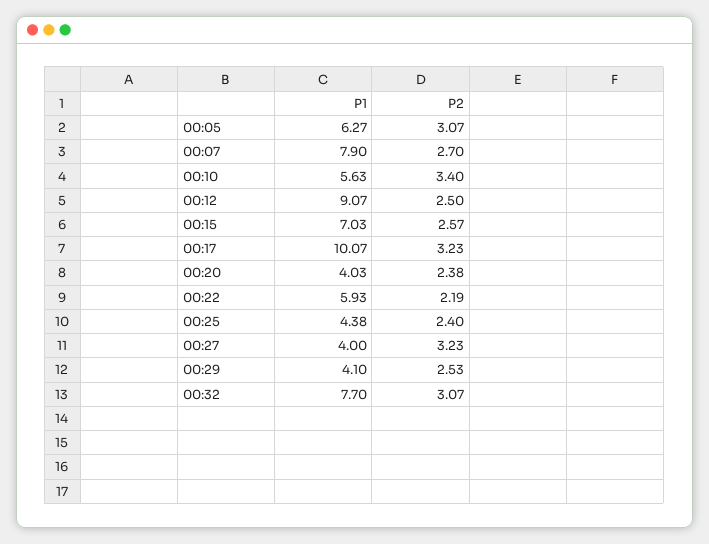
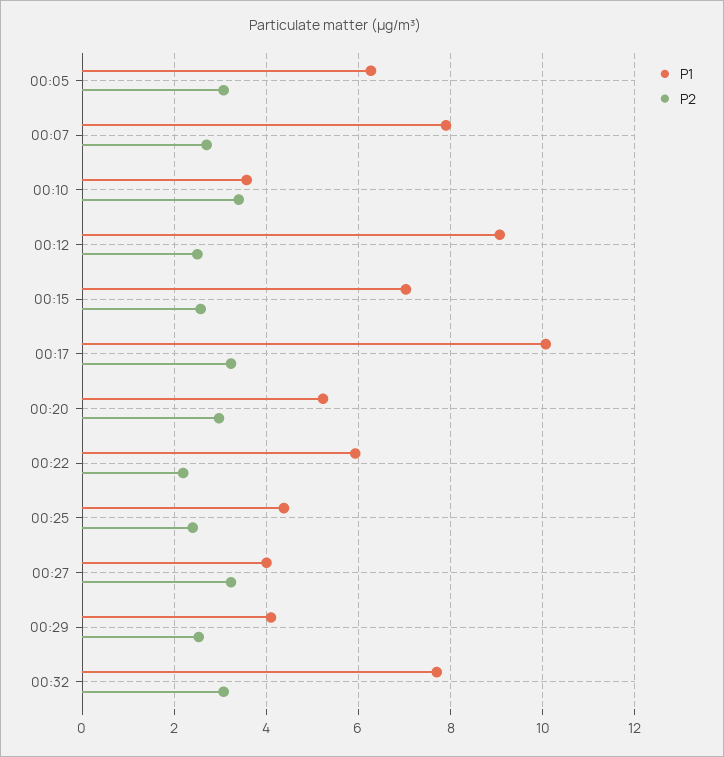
P1, 00:10: 5.63 -> 3.6
P1, 00:20: 4.03 -> 5.2
P2, 00:20: 2.38 -> 3

